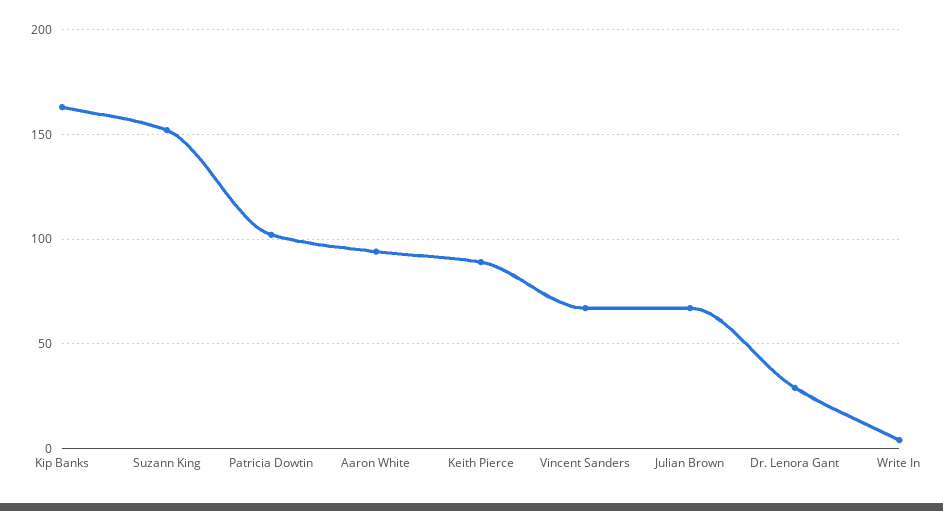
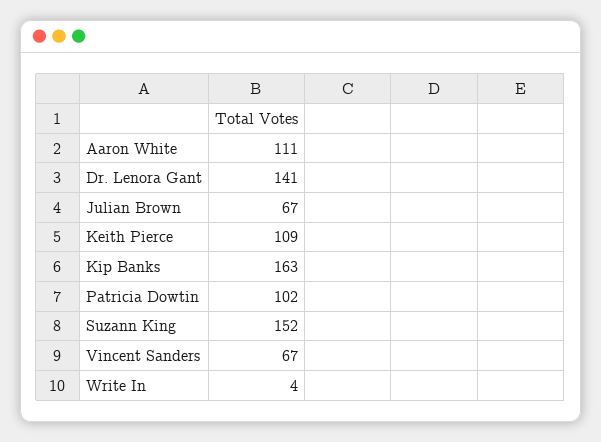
Aaron White: 95 -> 111
Keith Pierce: 90 -> 109
Dr. Lenora Gant: 30 -> 141

